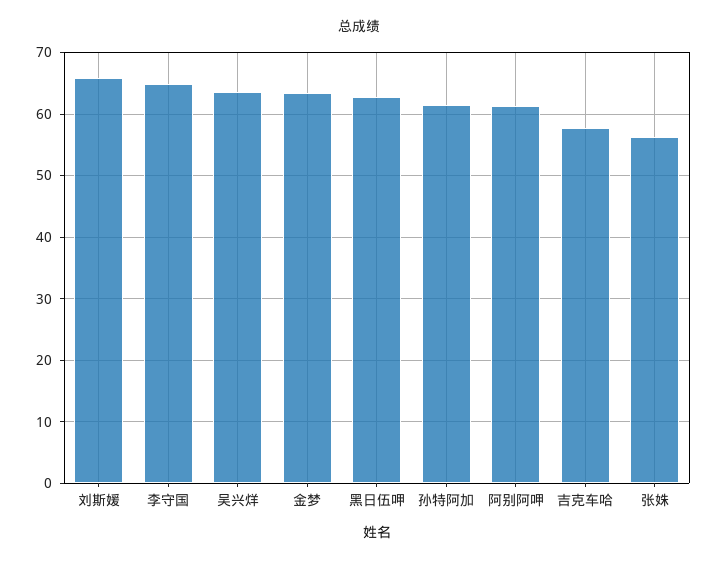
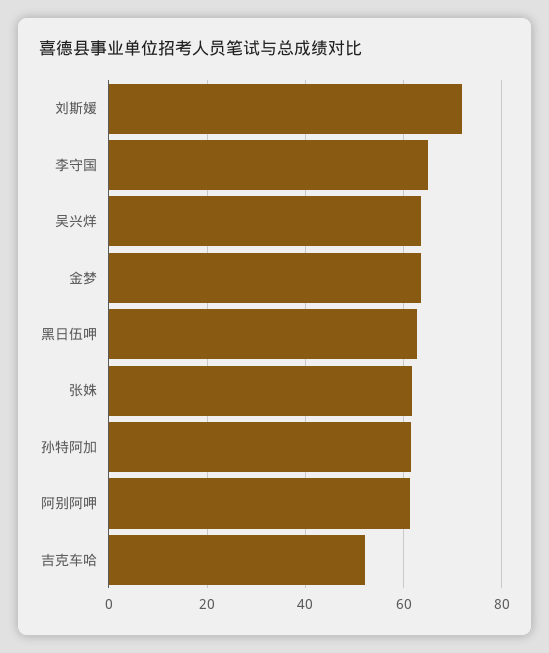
刘斯媛: 66 -> 72
吉克车哈: 58 -> 52
张姝: 56 -> 62

